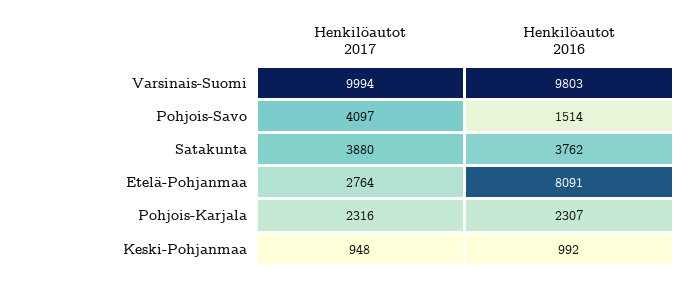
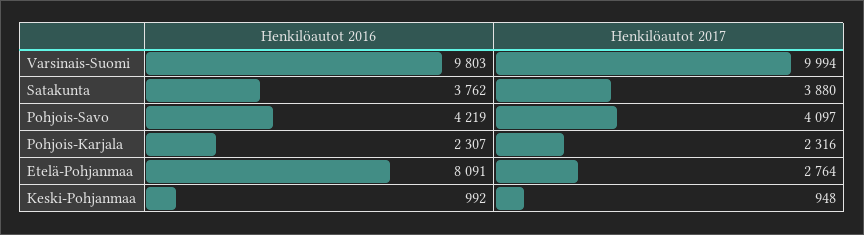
Henkilöautot 2016, Pohjois-Savo: 1514 -> 4219

